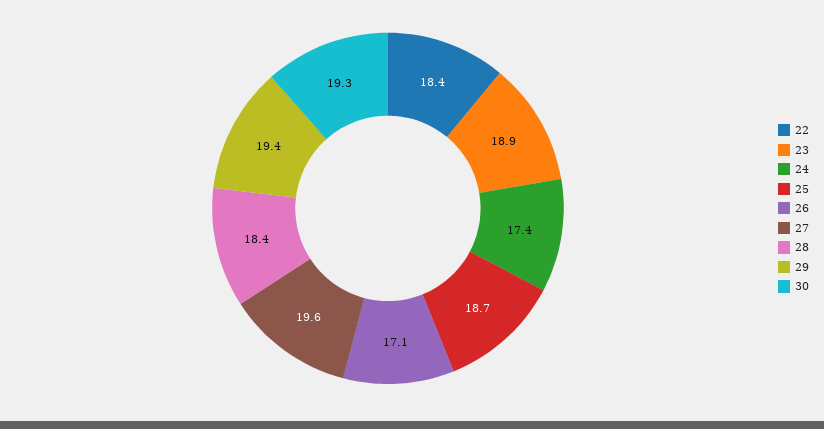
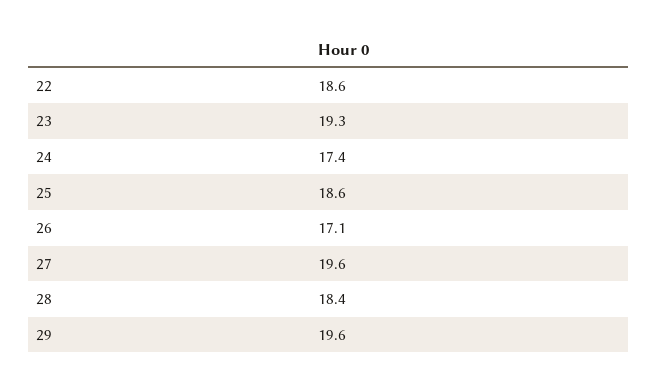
22: 18.4 -> 18.6
23: 18.9 -> 19.3
25: 18.7 -> 18.6
29: 19.4 -> 19.6
30: 19.3 -> none

